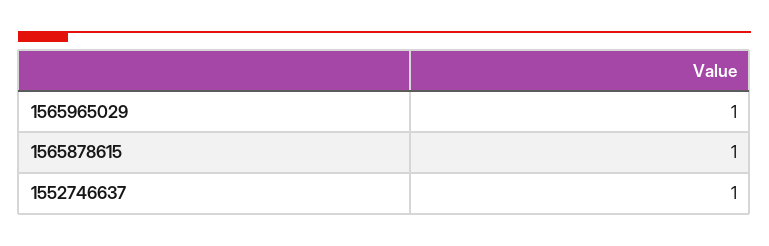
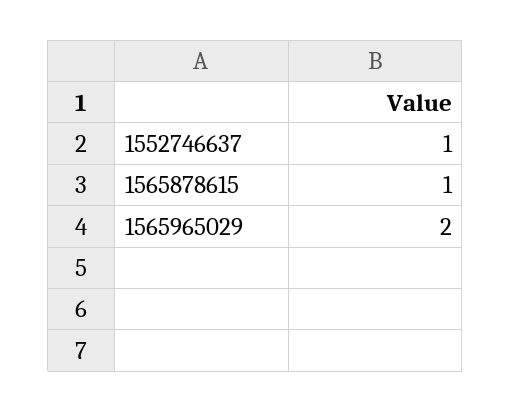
1565965029: 1 -> 2

